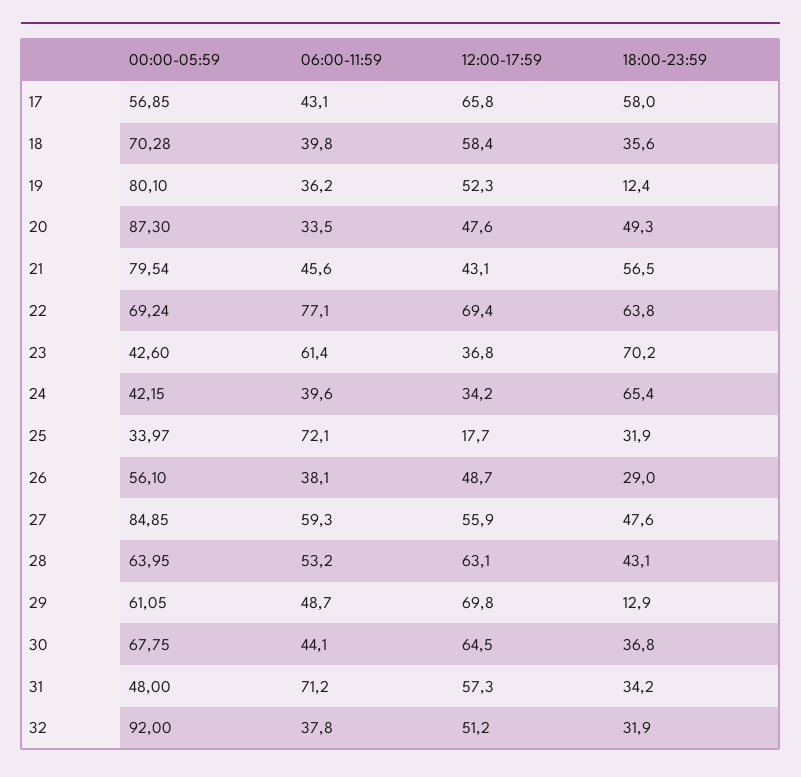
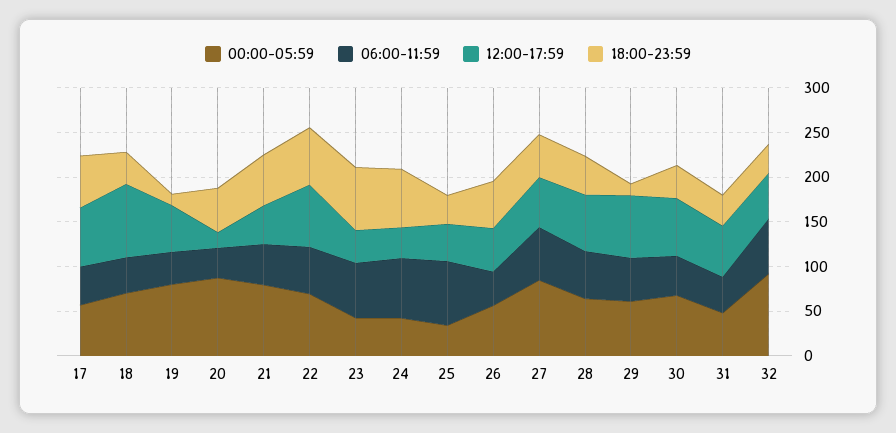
12:00-17:59, 18: 58.4 -> 80
12:00-17:59, 20: 47.6 -> 20
06:00-11:59, 22: 77.1 -> 50
06:00-11:59, 24: 39.6 -> 70
12:00-17:59, 25: 17.7 -> 40
18:00-23:59, 26: 29 -> 50
06:00-11:59, 31: 71.2 -> 40
06:00-11:59, 32: 37.8 -> 60

